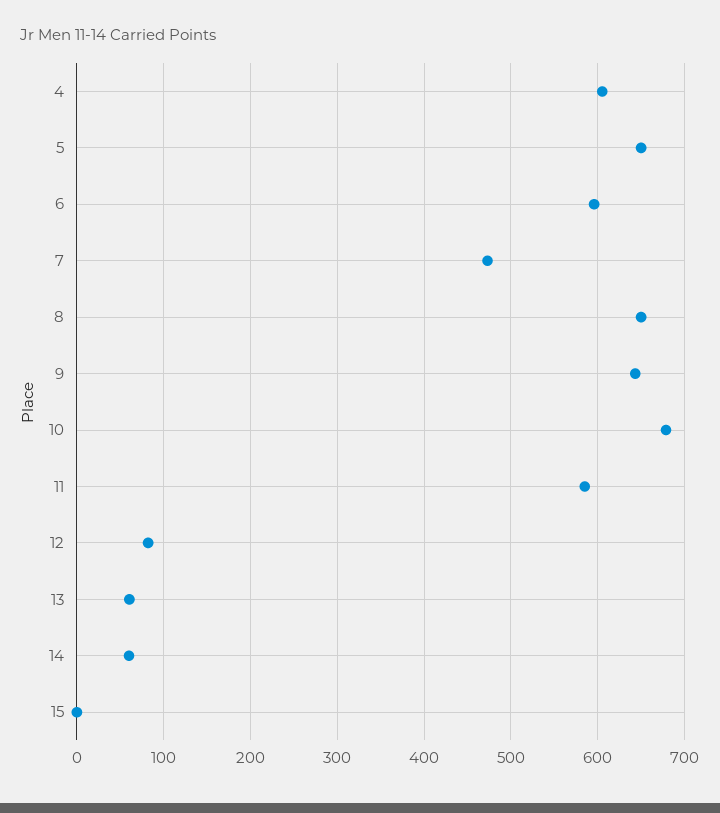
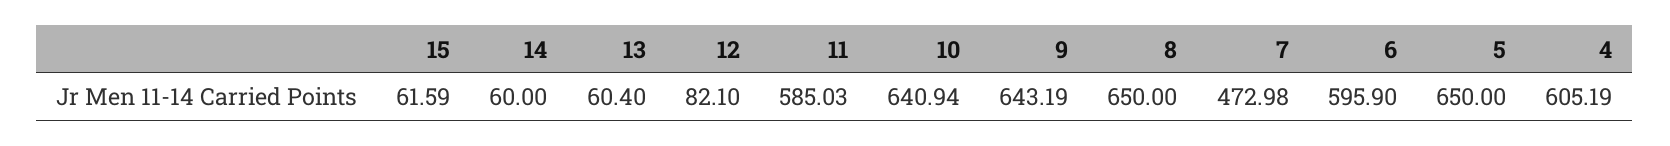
10: 680 -> 640.94
15: 0 -> 61.59

